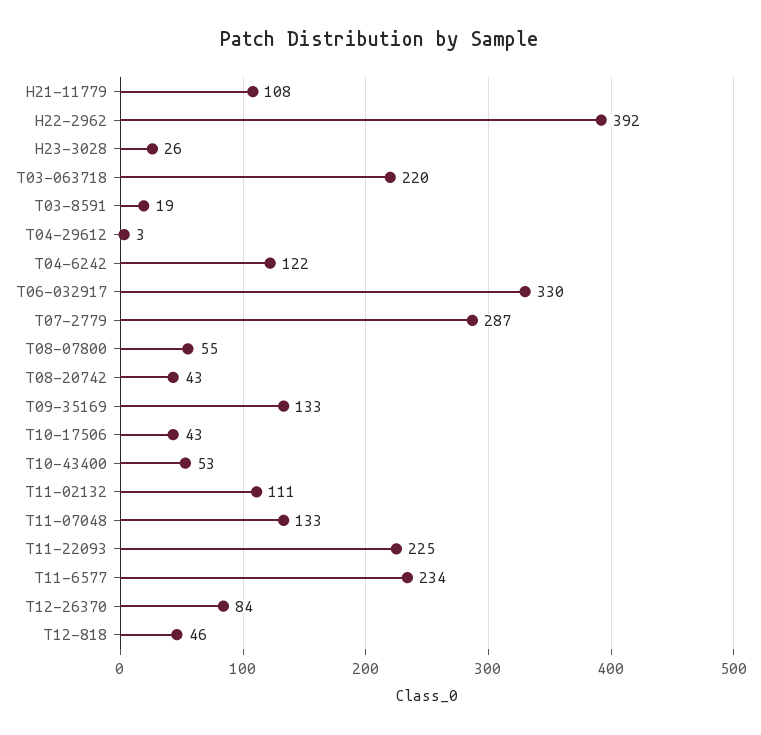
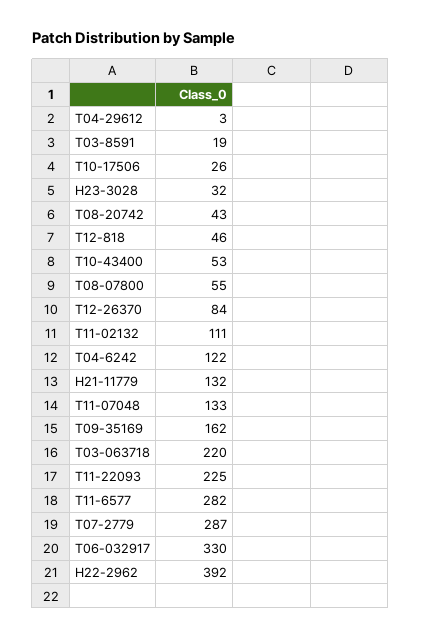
H21-11779: 108 -> 132
H23-3028: 26 -> 32
T09-35169: 133 -> 162
T10-17506: 43 -> 26
T11-6577: 234 -> 282

